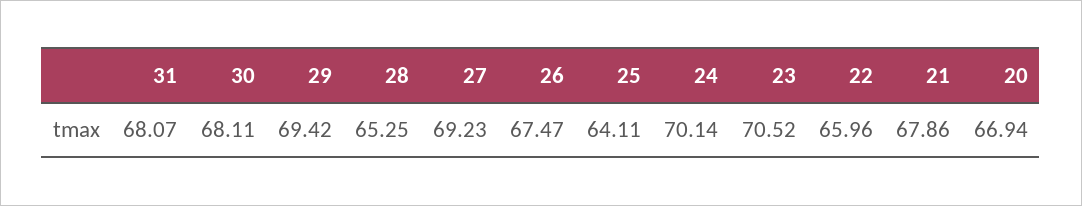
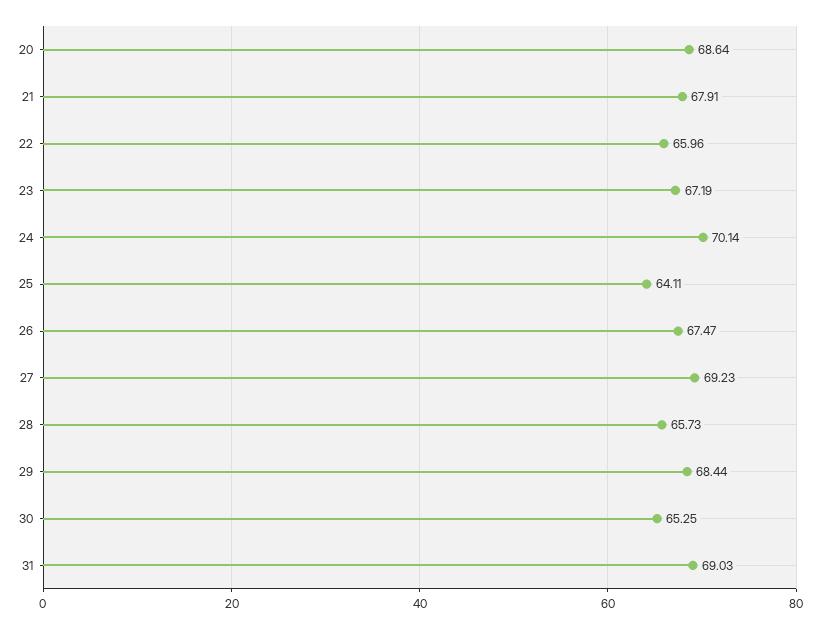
31: 68.07 -> 69.03
30: 68.11 -> 65.25
29: 69.42 -> 68.44
28: 65.25 -> 65.73
23: 70.52 -> 67.19
21: 67.86 -> 67.91
20: 66.94 -> 68.64

